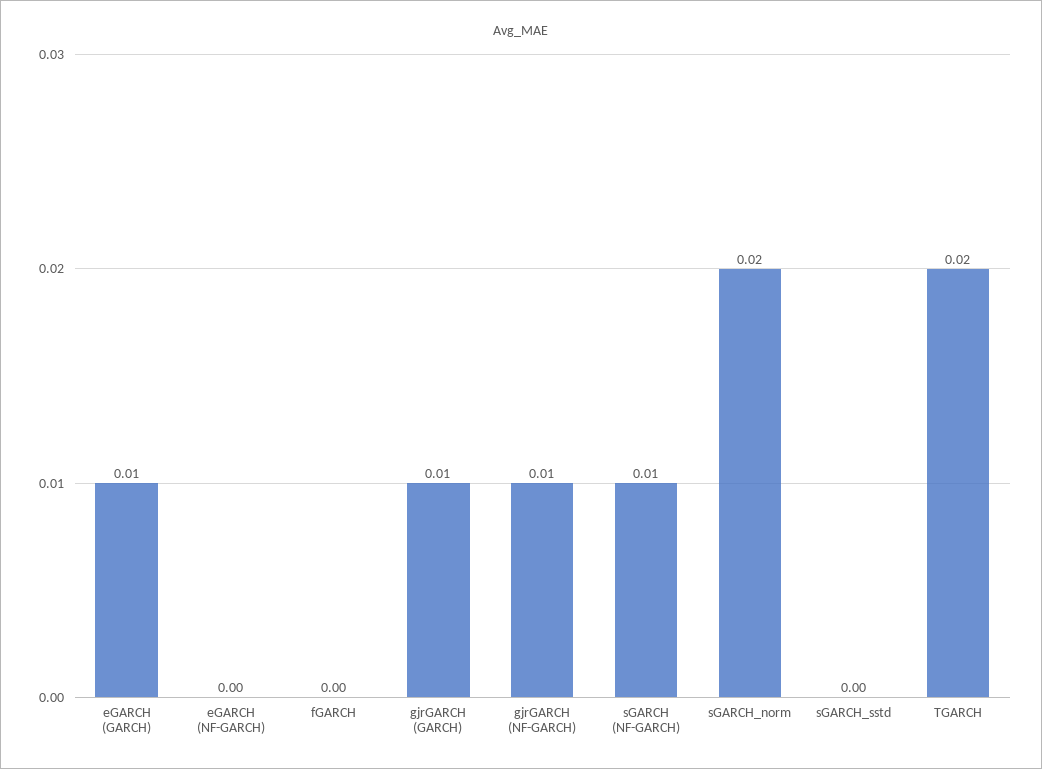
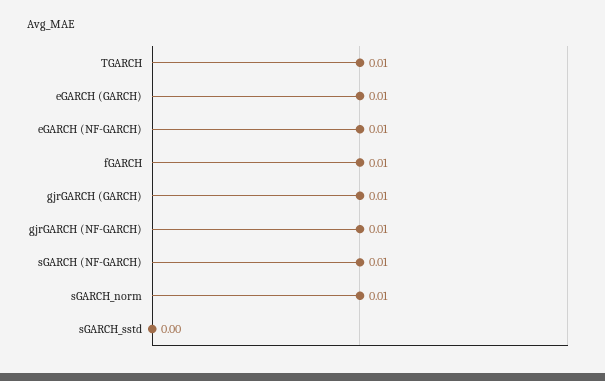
eGARCH (NF-GARCH): 0 -> 0.01
fGARCH: 0 -> 0.01
sGARCH_norm: 0.02 -> 0.01
TGARCH: 0.02 -> 0.01

